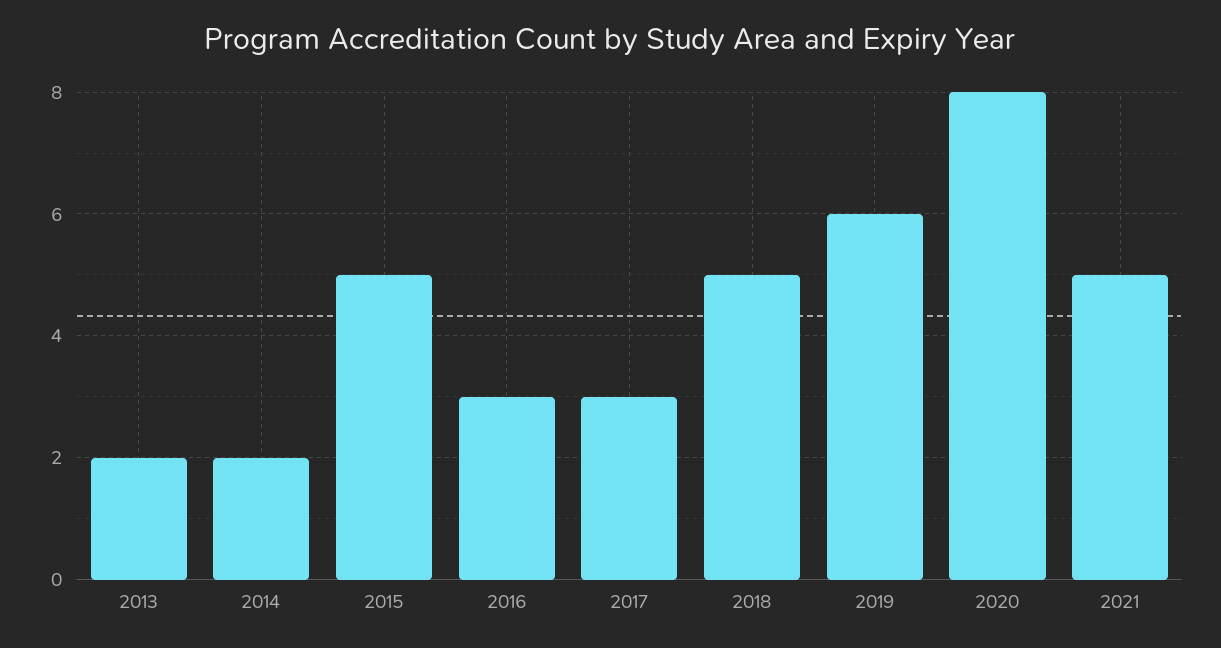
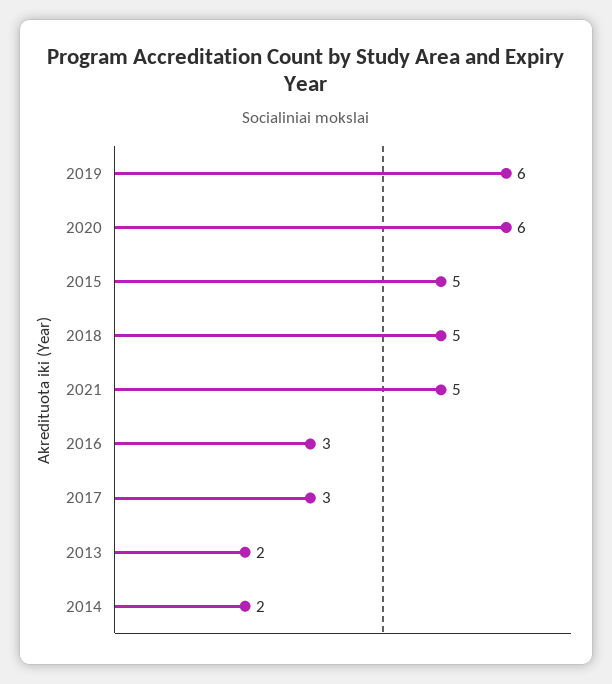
2020: 8 -> 6

